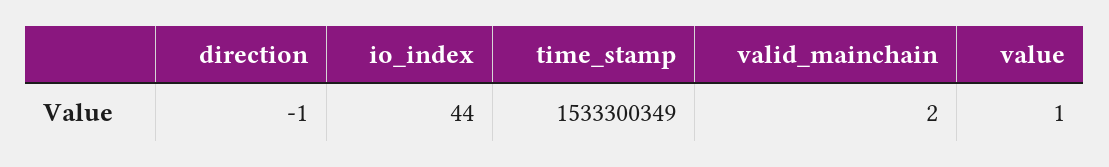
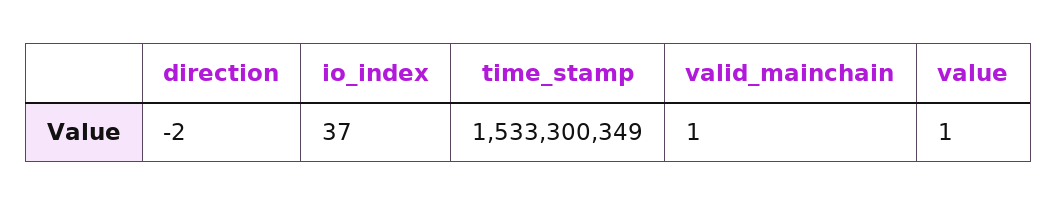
direction: -1 -> -2
io_index: 44 -> 37
valid_mainchain: 2 -> 1

